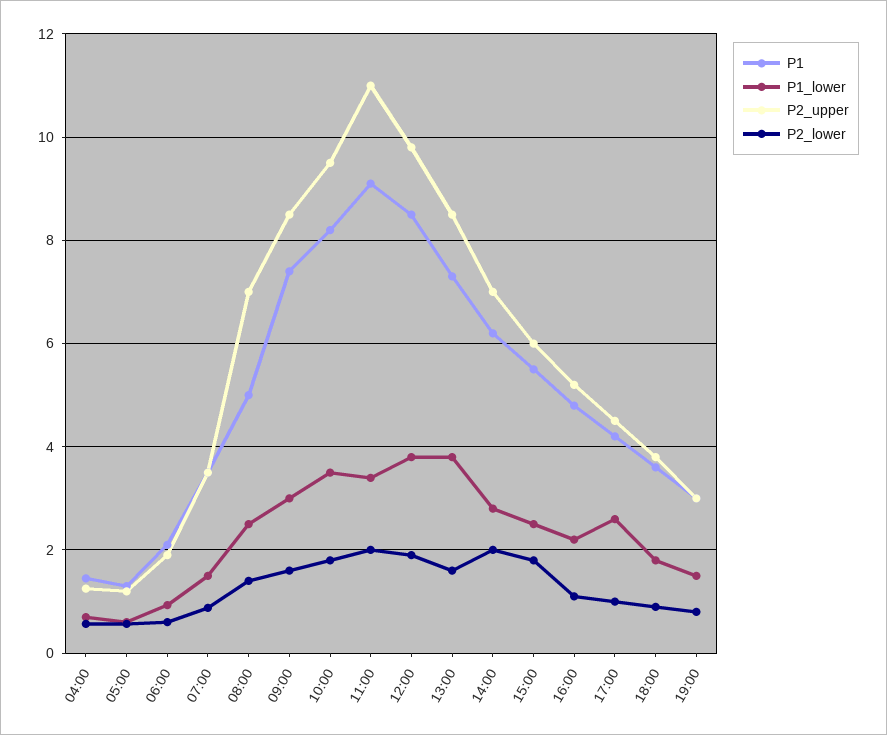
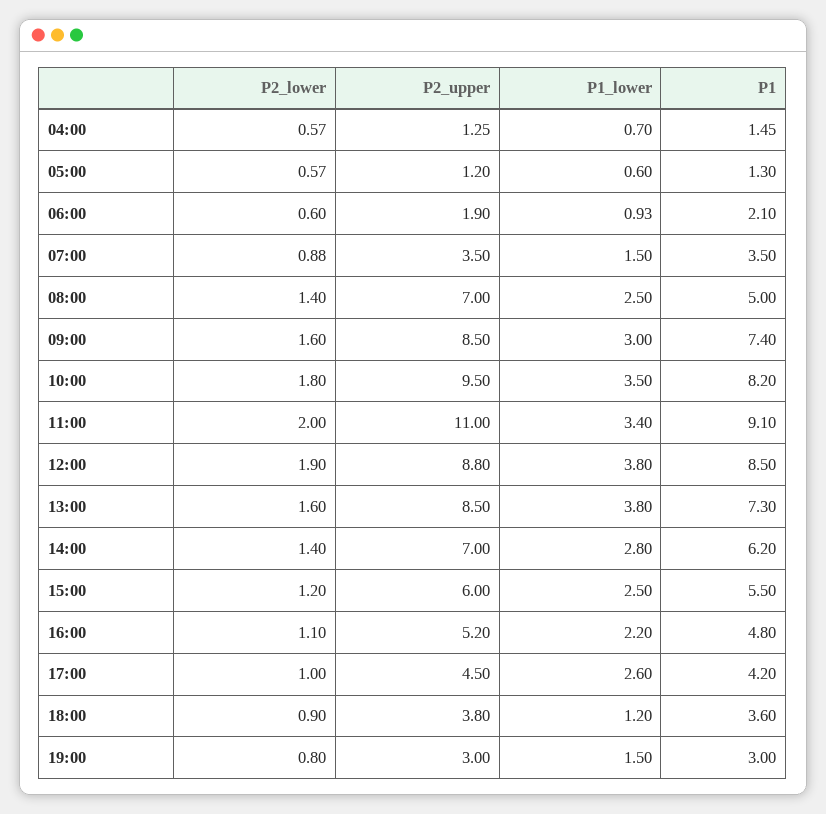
P2_upper, 12:00: 9.8 -> 8.8
P2_lower, 14:00: 2 -> 1.4
P2_lower, 15:00: 1.8 -> 1.2
P1_lower, 18:00: 1.8 -> 1.2

